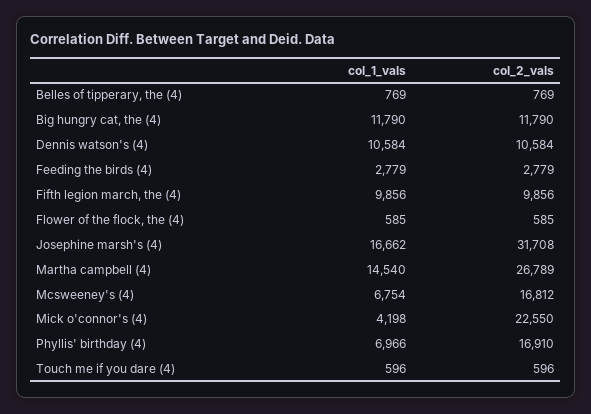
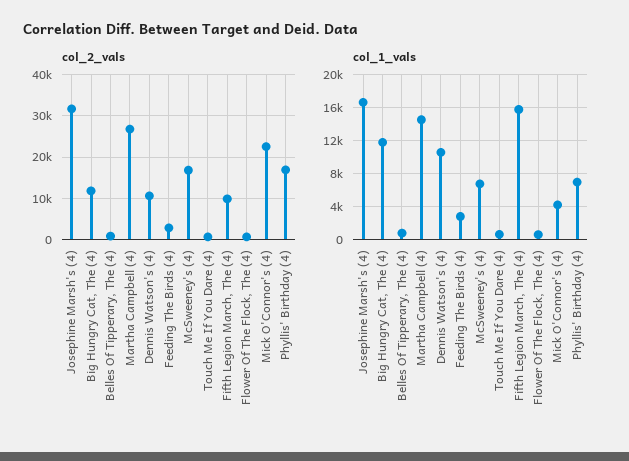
col_1_vals, Fifth legion march, the (4): 9856 -> 16000

